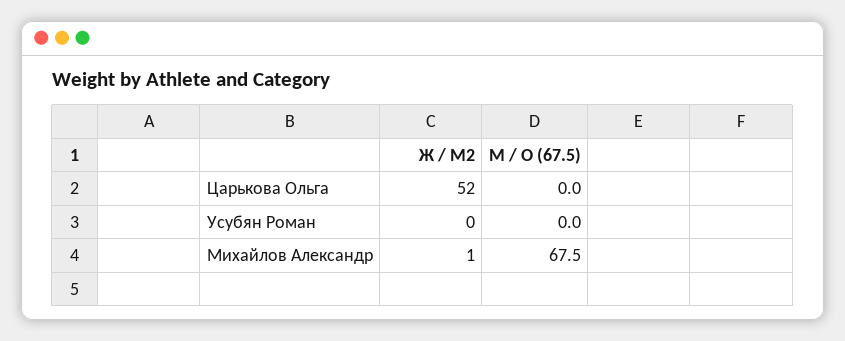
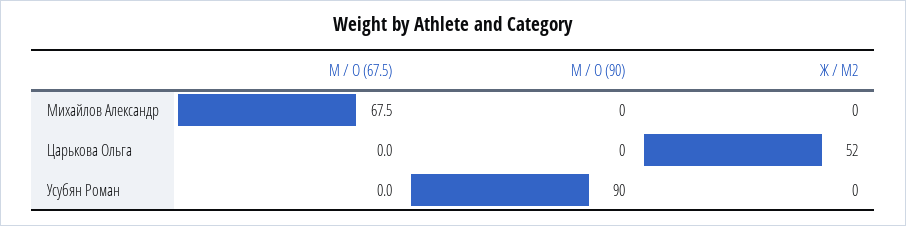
Ж / M2, Михайлов Александр: 1 -> 0
М / O (90), Михайлов Александр: none -> 0
М / O (90), Царькова Ольга: none -> 0
М / O (90), Усубян Роман: none -> 90

